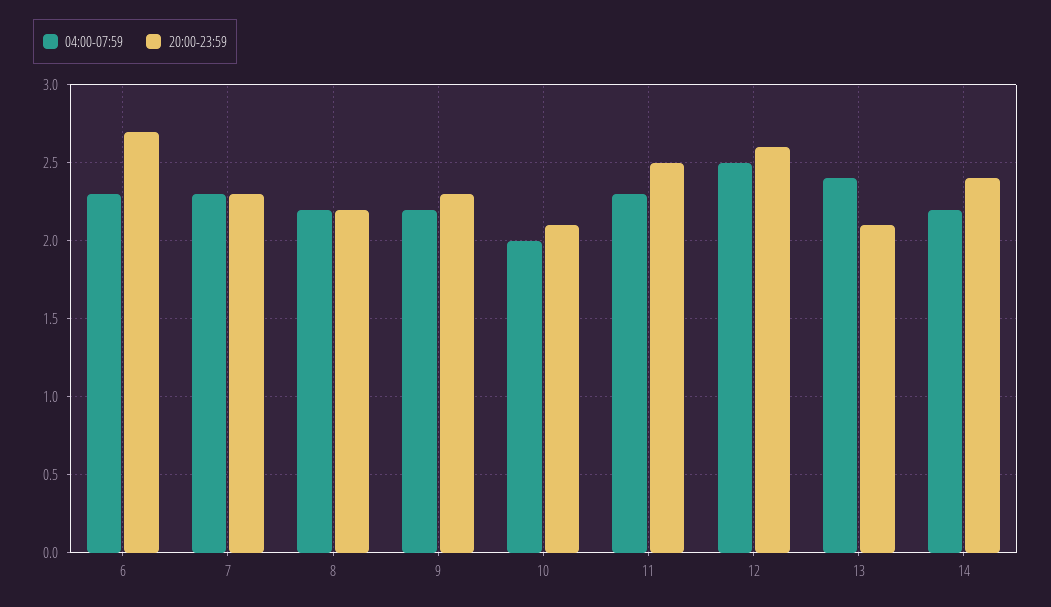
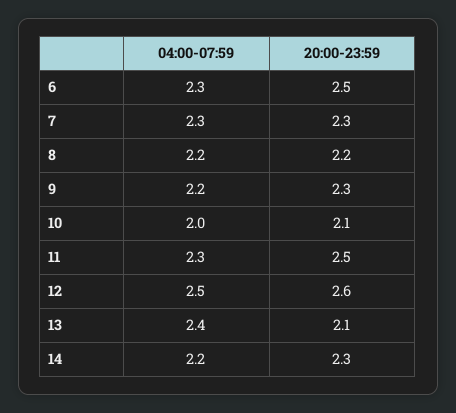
20:00-23:59, 6: 2.7 -> 2.5
20:00-23:59, 14: 2.4 -> 2.3

